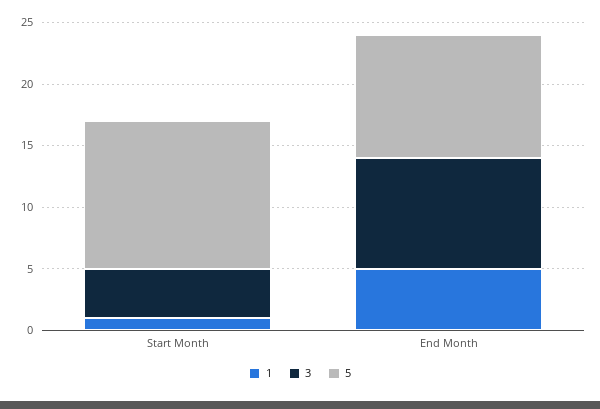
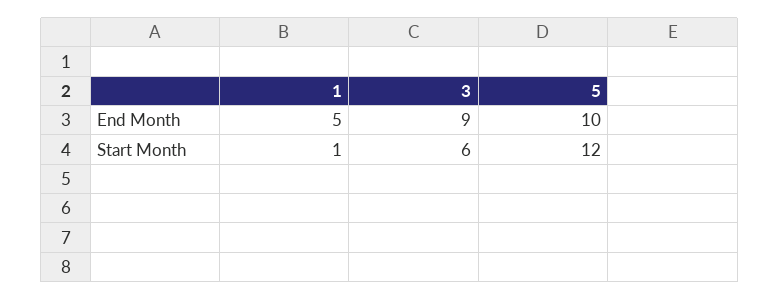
3, Start Month: 4 -> 6

